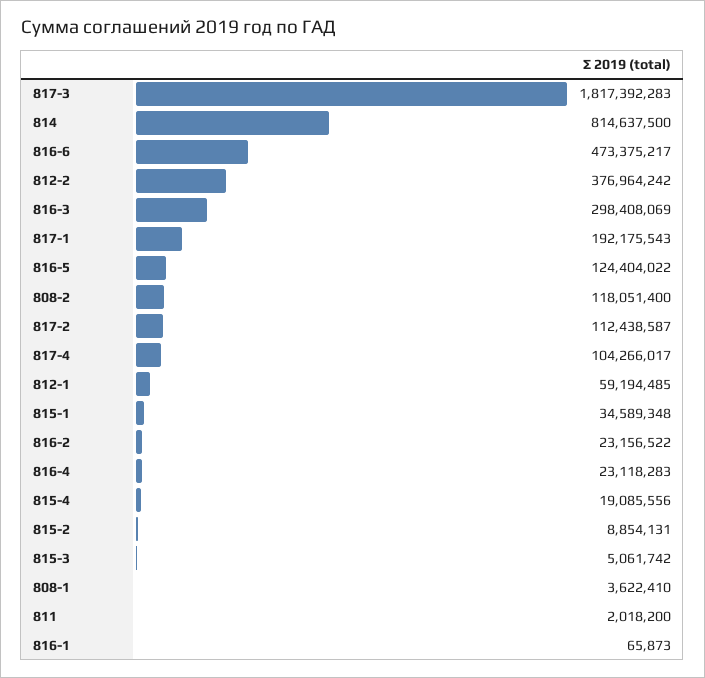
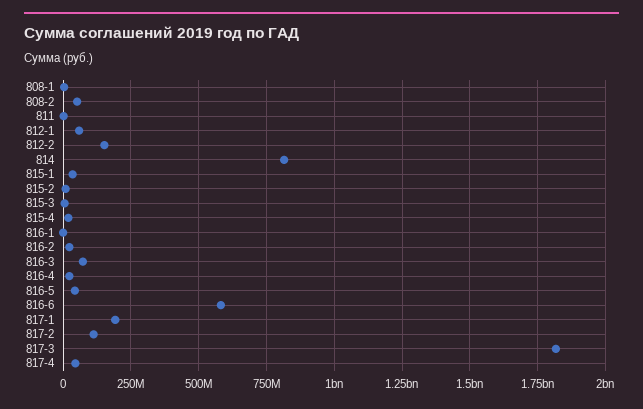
816-6: 473375217 -> 575000000
812-2: 376964242 -> 150000000
816-3: 298408069 -> 75000000
816-5: 124404022 -> 50000000
808-2: 118051400 -> 50000000
817-4: 104266017 -> 50000000

